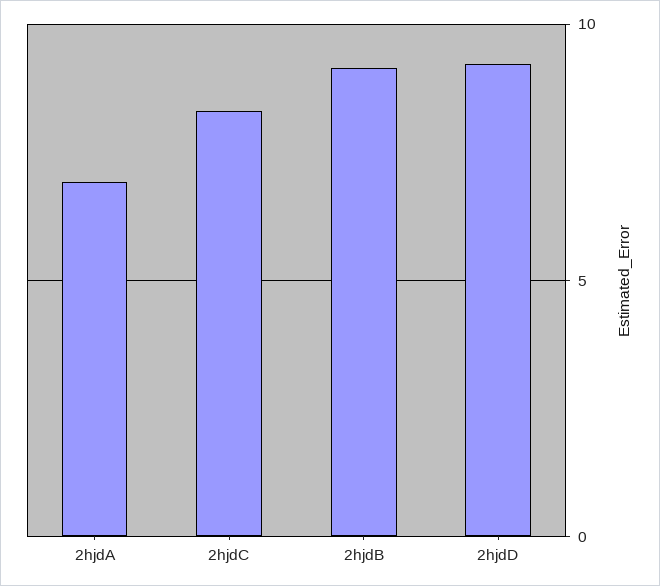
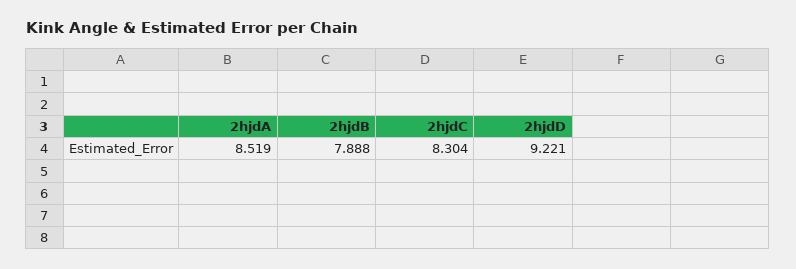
2hjdA: 7 -> 8.519
2hjdB: 9 -> 7.888

